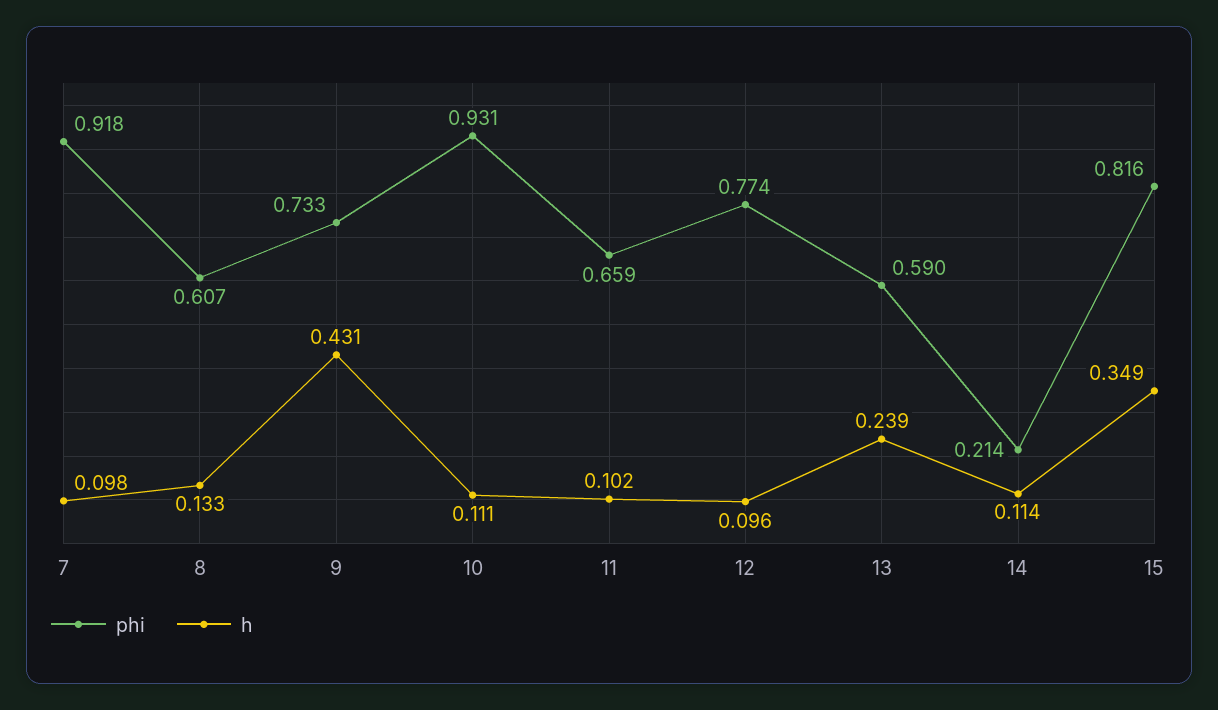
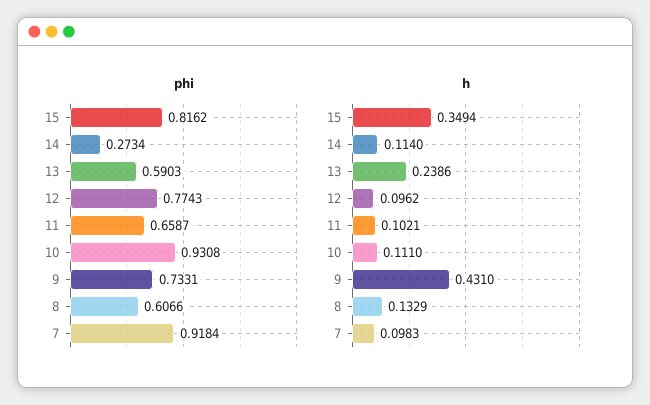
phi, 14: 0.214 -> 0.2734

